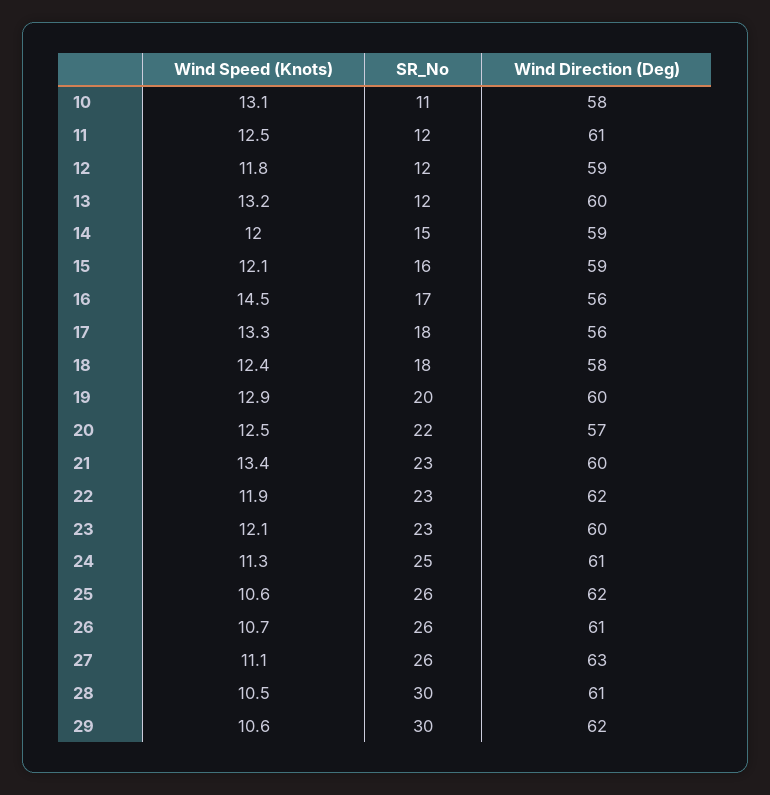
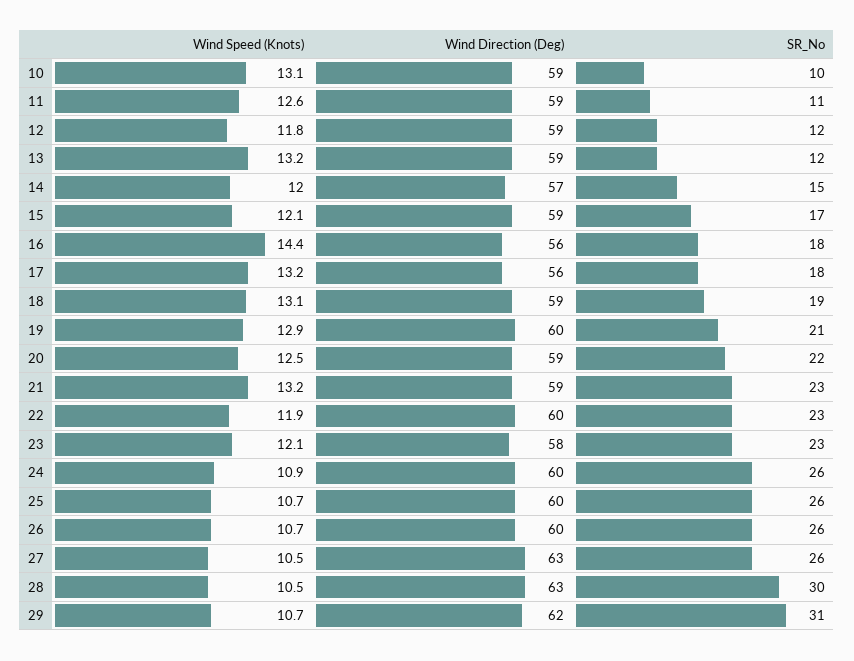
SR_No, 10: 11 -> 10
Wind Direction (Deg), 10: 58 -> 59
Wind Speed (Knots), 11: 12.5 -> 12.6
SR_No, 11: 12 -> 11
Wind Direction (Deg), 11: 61 -> 59
Wind Direction (Deg), 13: 60 -> 59
Wind Direction (Deg), 14: 59 -> 57
SR_No, 15: 16 -> 17
Wind Speed (Knots), 16: 14.5 -> 14.4
SR_No, 16: 17 -> 18
Wind Speed (Knots), 17: 13.3 -> 13.2
Wind Speed (Knots), 18: 12.4 -> 13.1
SR_No, 18: 18 -> 19
Wind Direction (Deg), 18: 58 -> 59
SR_No, 19: 20 -> 21
Wind Direction (Deg), 20: 57 -> 59
Wind Speed (Knots), 21: 13.4 -> 13.2
Wind Direction (Deg), 21: 60 -> 59
Wind Direction (Deg), 22: 62 -> 60
Wind Direction (Deg), 23: 60 -> 58
Wind Speed (Knots), 24: 11.3 -> 10.9
SR_No, 24: 25 -> 26
Wind Direction (Deg), 24: 61 -> 60
Wind Speed (Knots), 25: 10.6 -> 10.7
Wind Direction (Deg), 25: 62 -> 60
Wind Direction (Deg), 26: 61 -> 60
Wind Speed (Knots), 27: 11.1 -> 10.5
Wind Direction (Deg), 28: 61 -> 63
Wind Speed (Knots), 29: 10.6 -> 10.7
SR_No, 29: 30 -> 31

